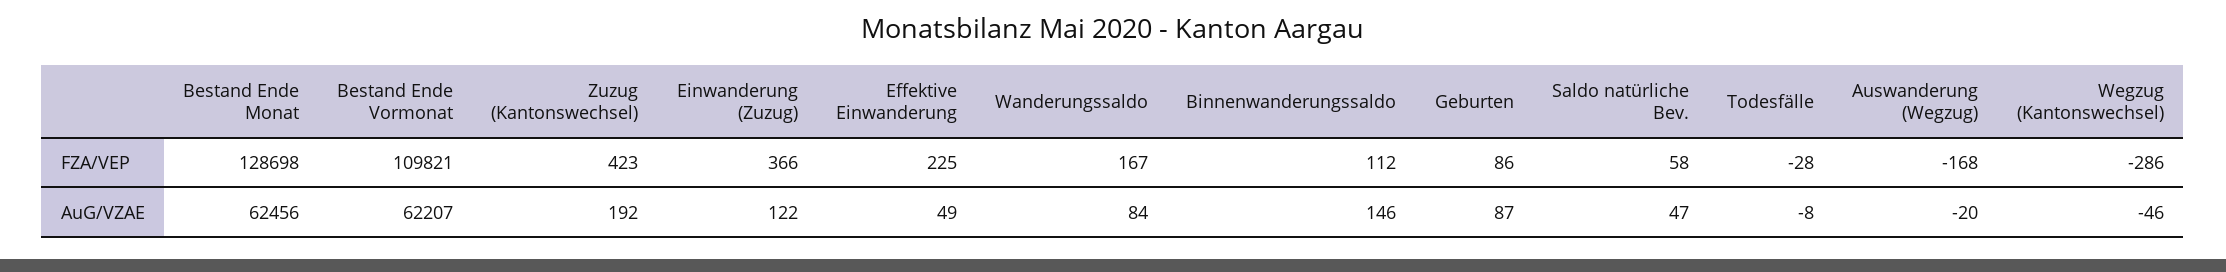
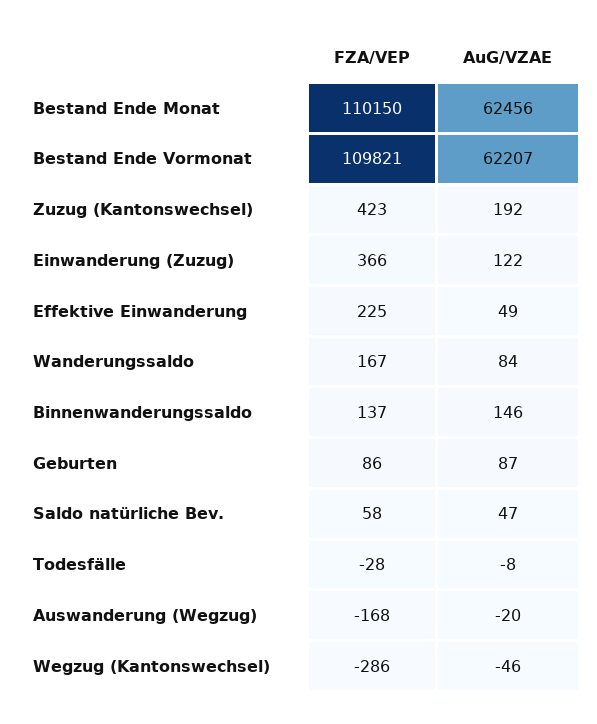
Bestand Ende Monat, FZA/VEP: 128698 -> 110150
Binnenwanderungssaldo, FZA/VEP: 112 -> 137

